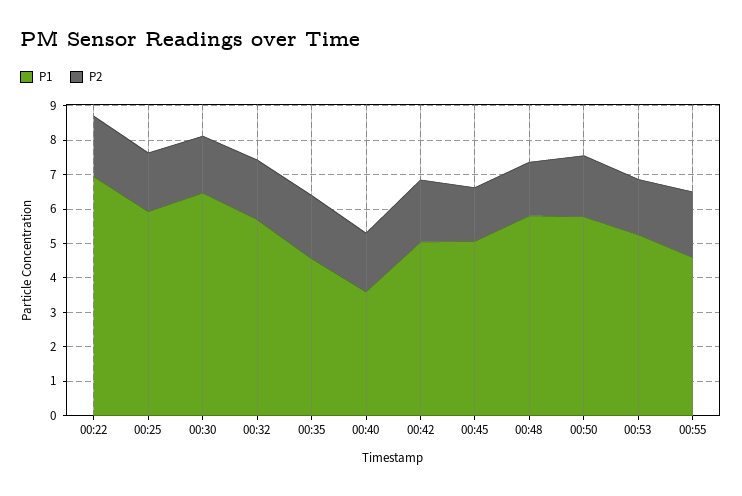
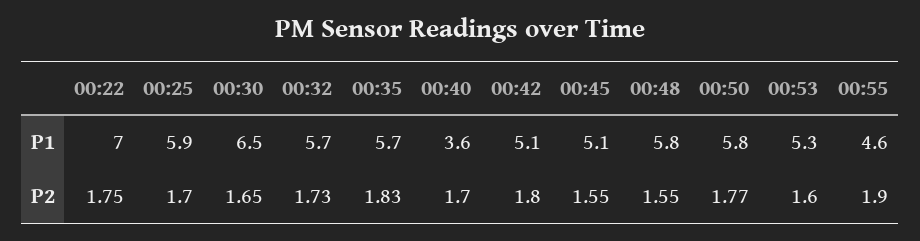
P1, 00:35: 4.5 -> 5.7

